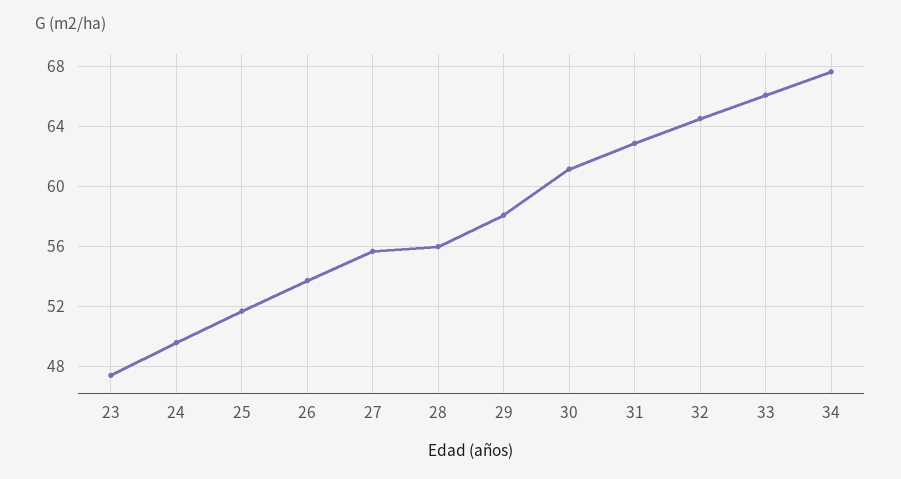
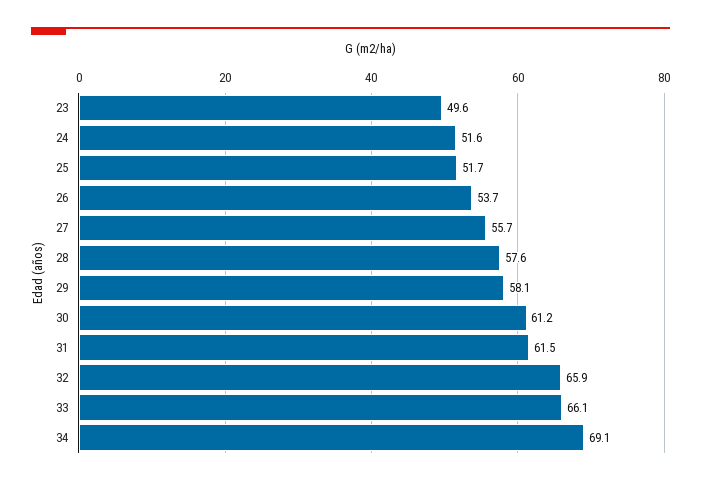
23: 47.5 -> 49.6
24: 49.5 -> 51.6
28: 56 -> 57.6
31: 63 -> 61.5
32: 64.5 -> 65.9
34: 67.5 -> 69.1

